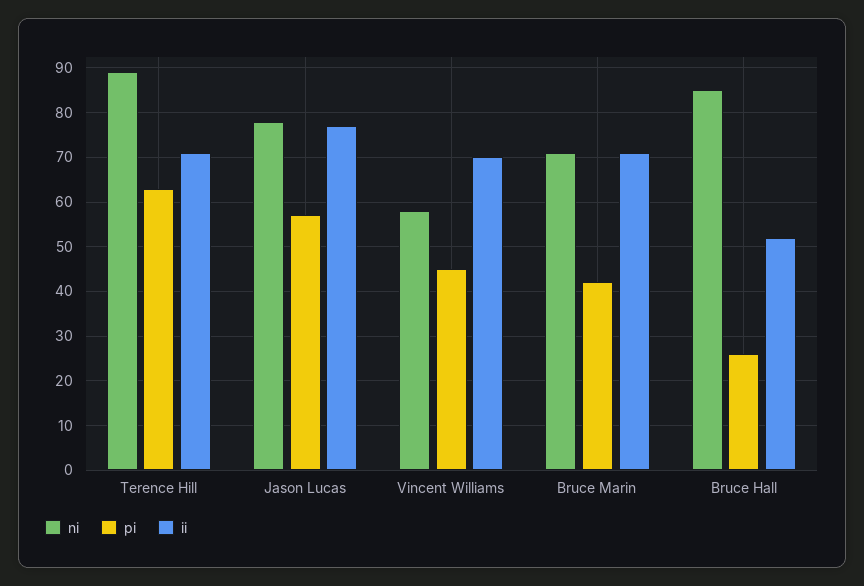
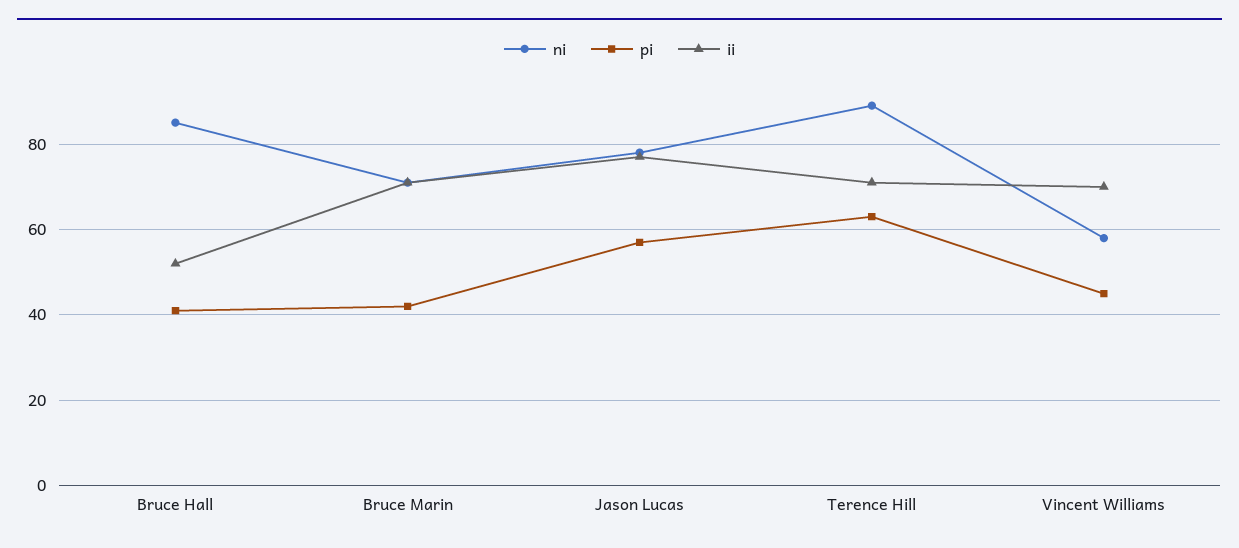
pi, Bruce Hall: 25 -> 40

